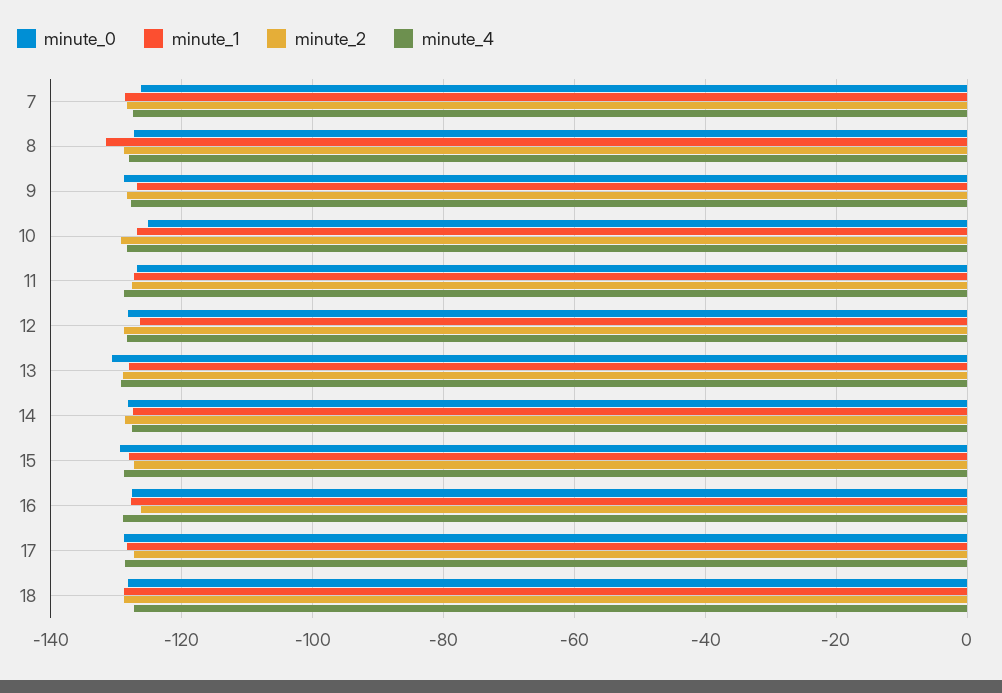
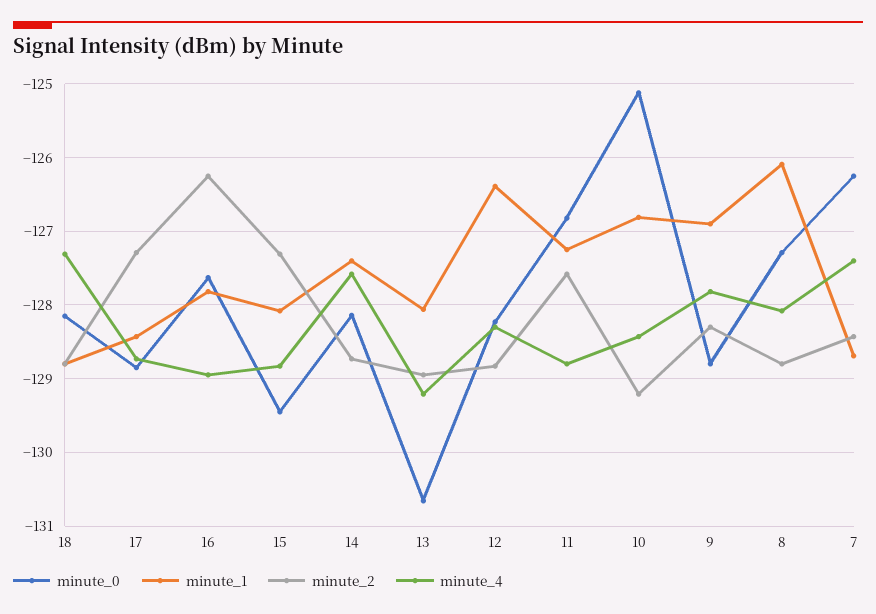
minute_1, 8: -132 -> -126.1

